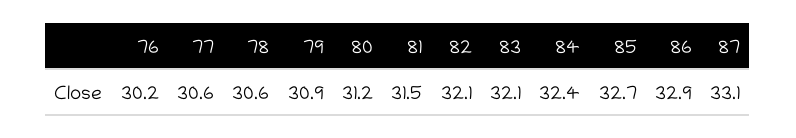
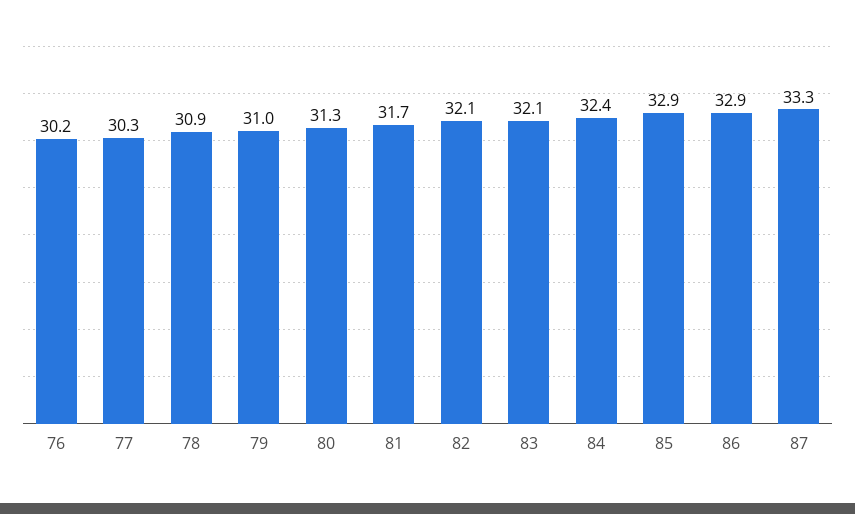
77: 30.6 -> 30.3
78: 30.6 -> 30.9
79: 30.9 -> 31
80: 31.2 -> 31.3
81: 31.5 -> 31.7
85: 32.7 -> 32.9
87: 33.1 -> 33.3

